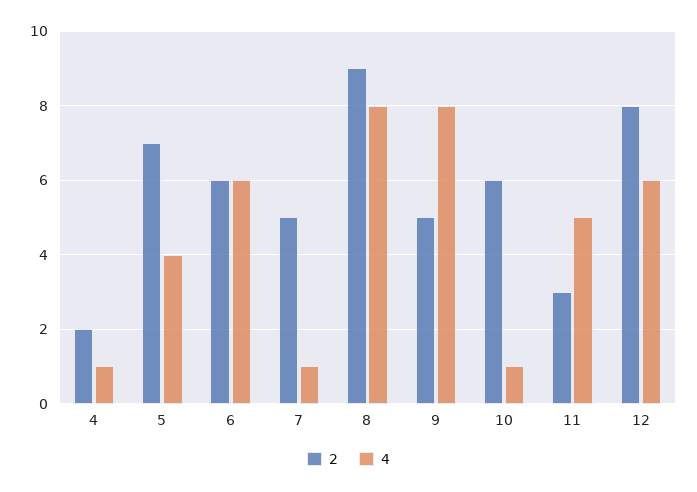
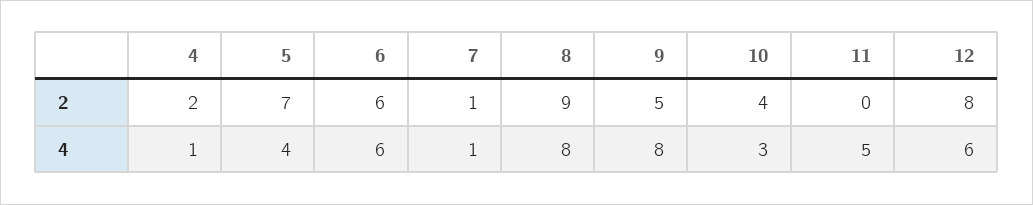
2, 7: 5 -> 1
2, 10: 6 -> 4
4, 10: 1 -> 3
2, 11: 3 -> 0

